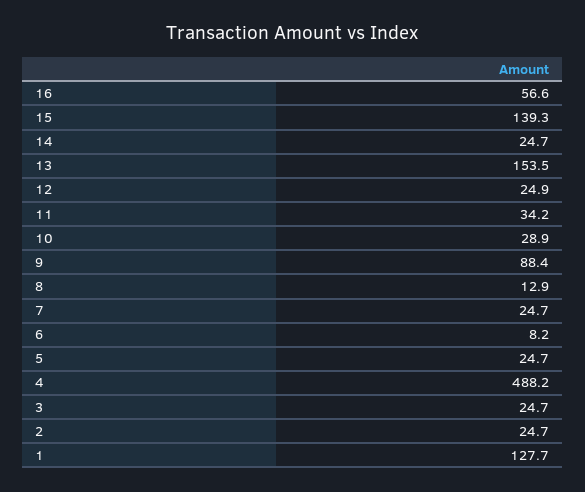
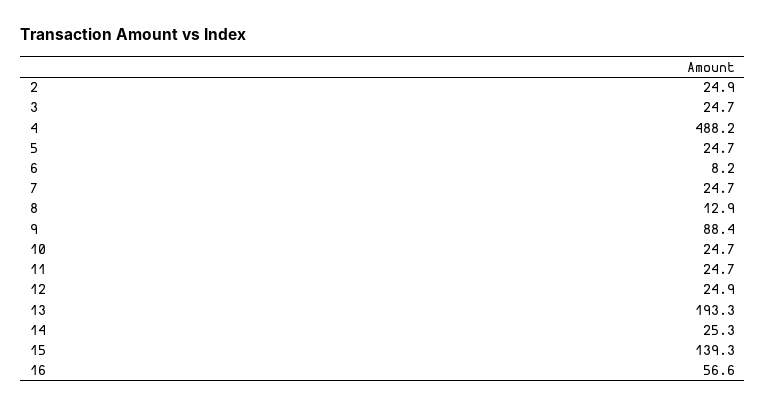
14: 24.7 -> 25.3
13: 153.5 -> 193.3
11: 34.2 -> 24.7
10: 28.9 -> 24.7
2: 24.7 -> 24.9
1: 127.7 -> none

